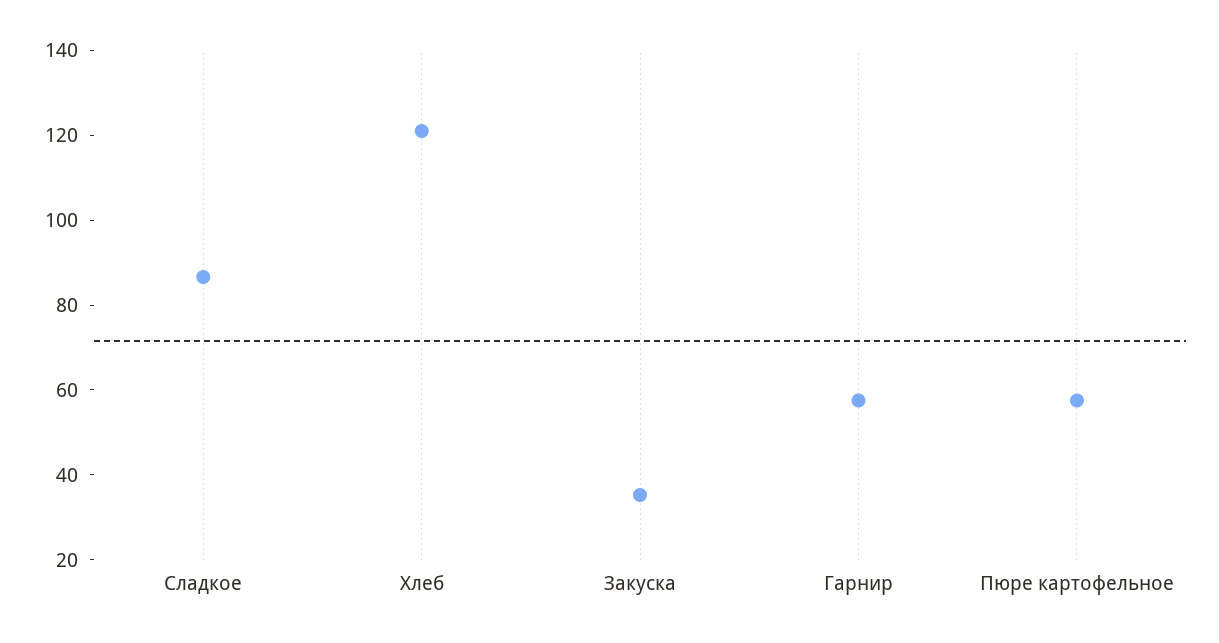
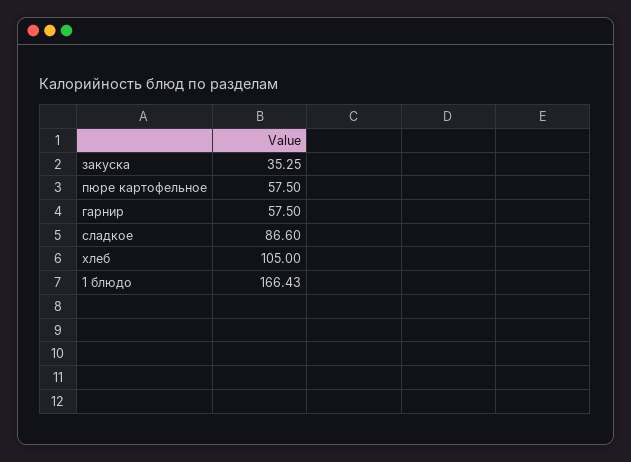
Хлеб: 120 -> 105
1 блюдо: none -> 166.43

